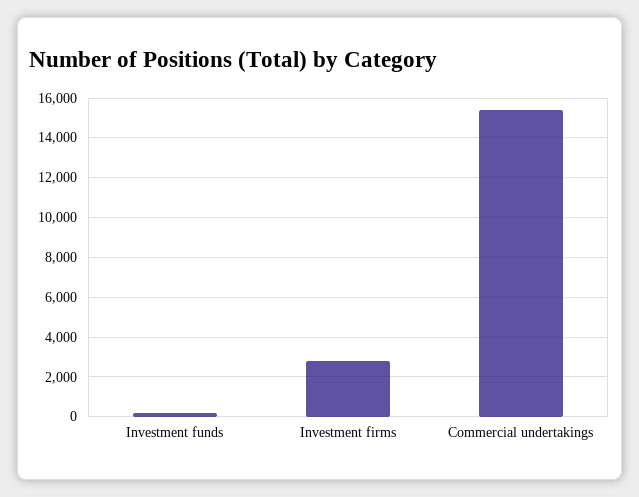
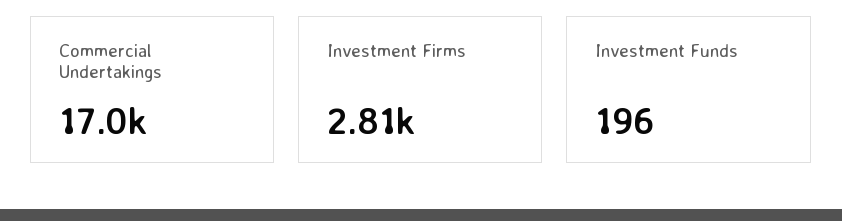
Commercial undertakings: 15500 -> 17000

